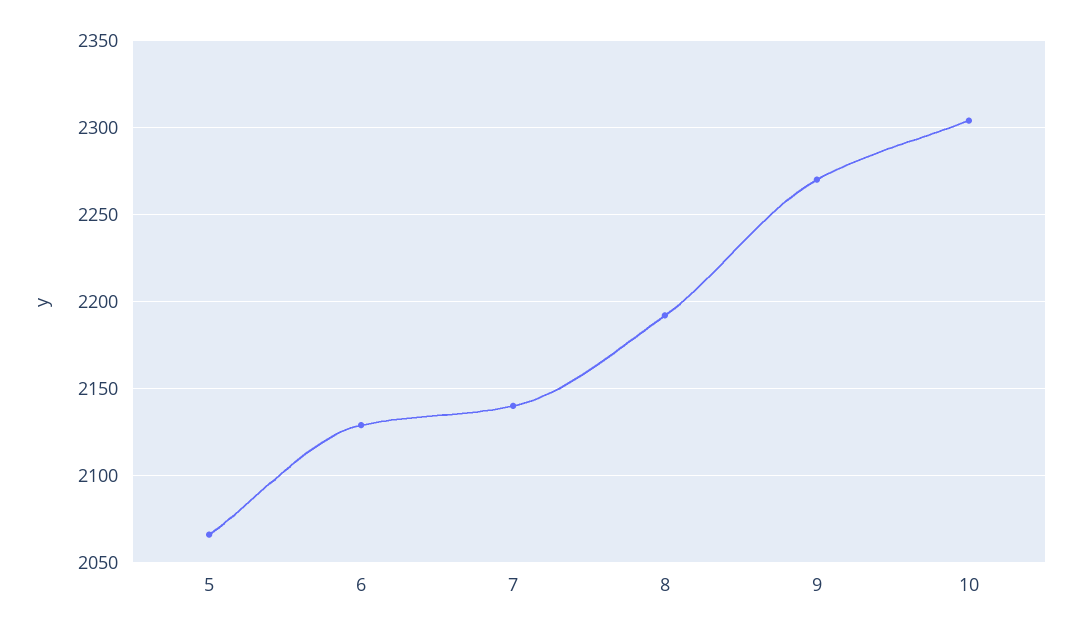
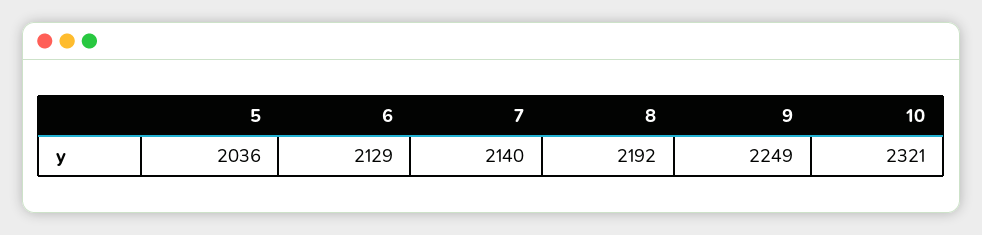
5: 2065 -> 2036
9: 2270 -> 2249
10: 2305 -> 2321

